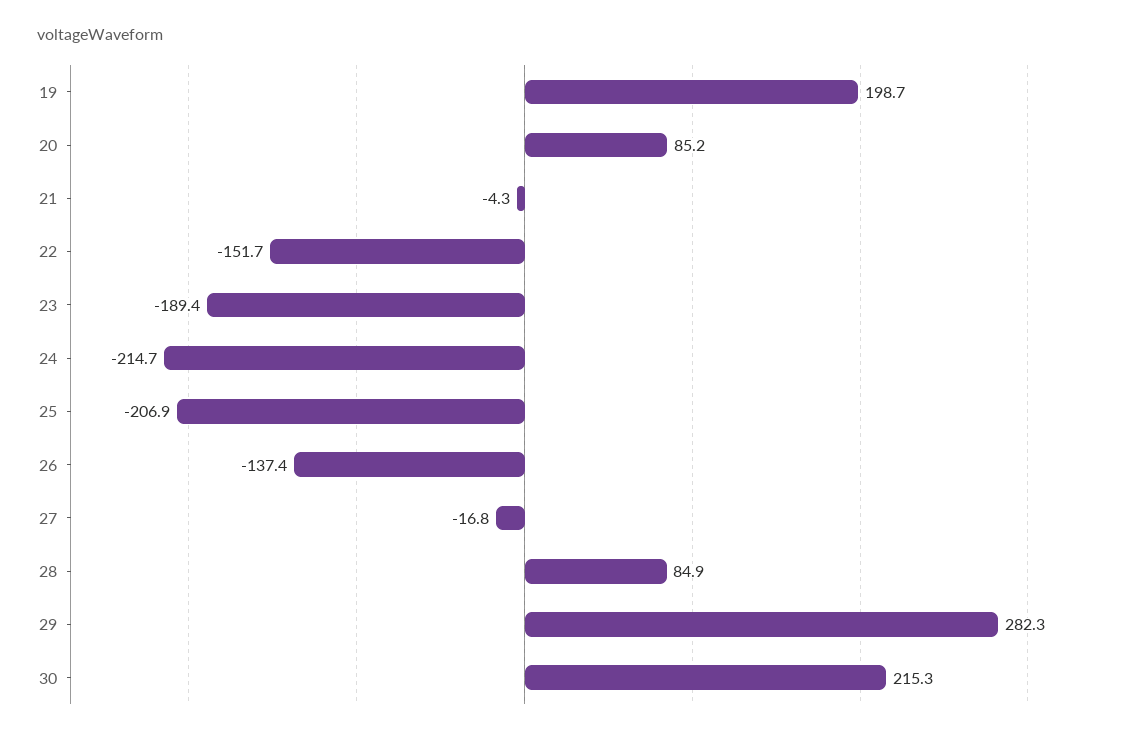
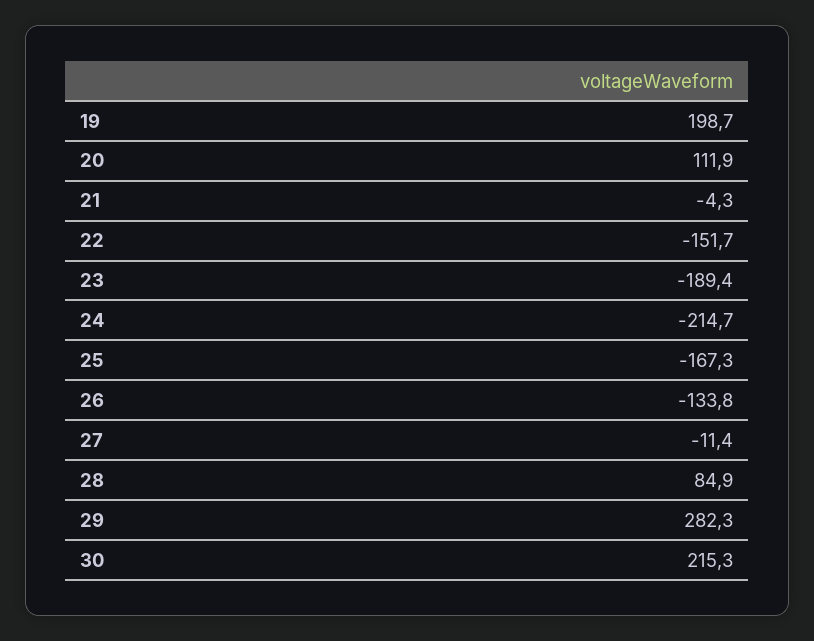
20: 85.2 -> 111.9
25: -206.9 -> -167.3
26: -137.4 -> -133.8
27: -16.8 -> -11.4

